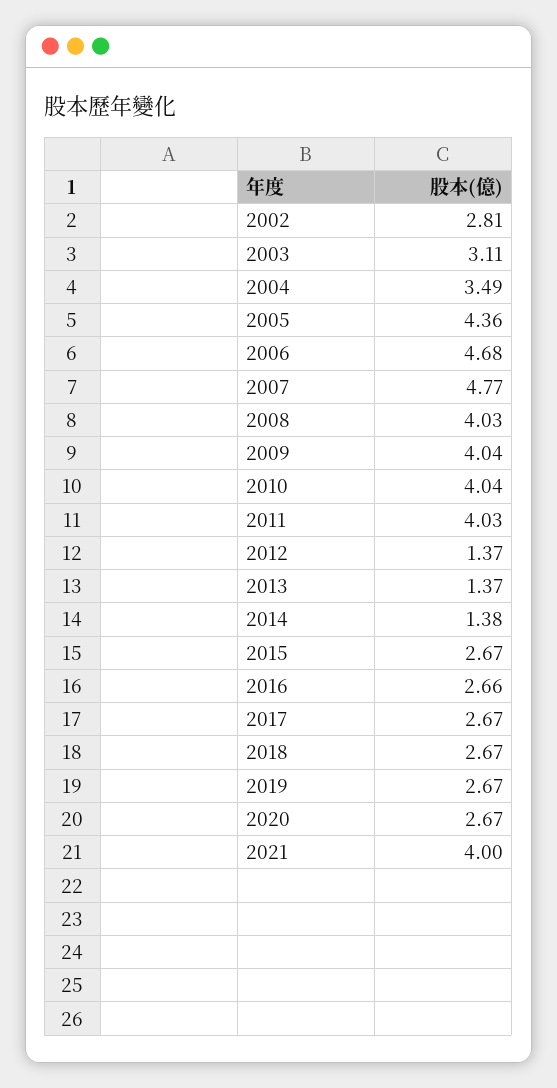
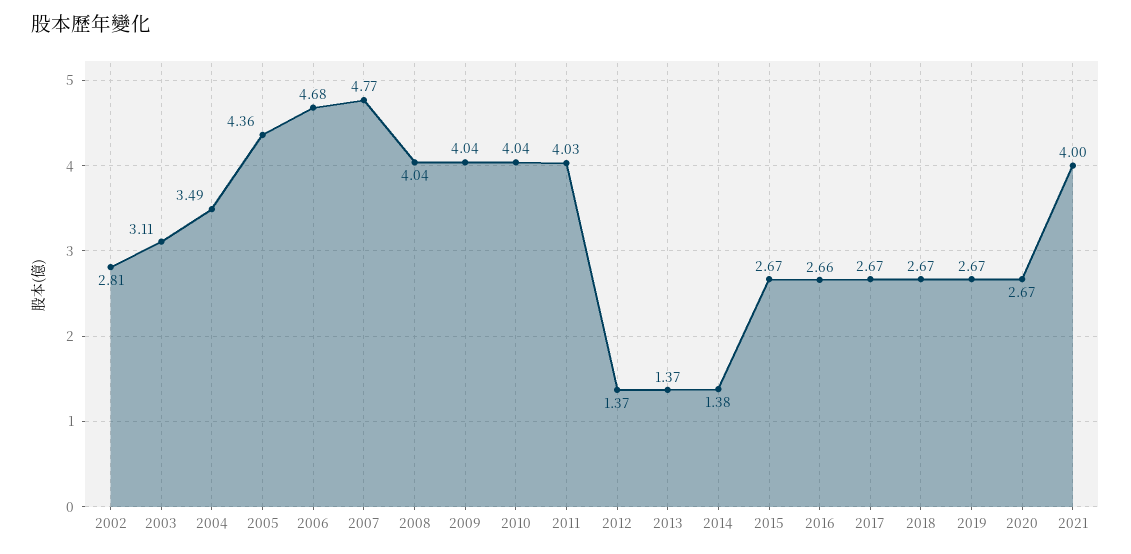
2008: 4.03 -> 4.04

